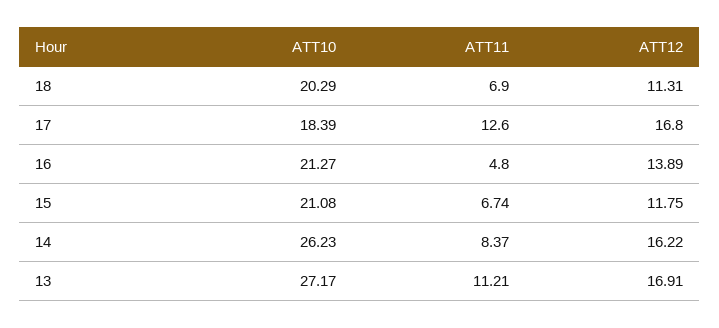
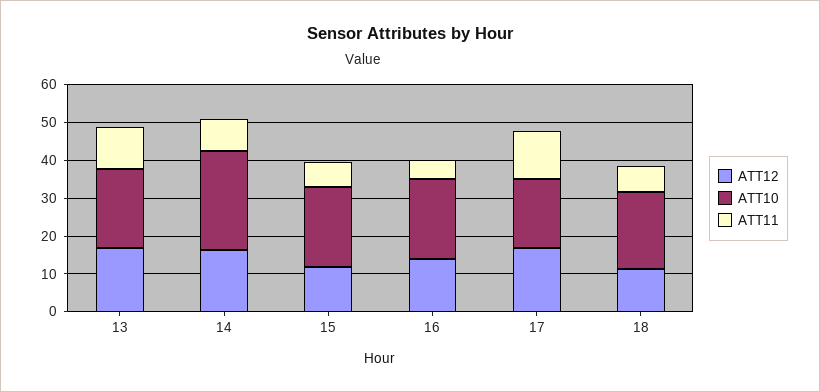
ATT10, 13: 27.17 -> 20

